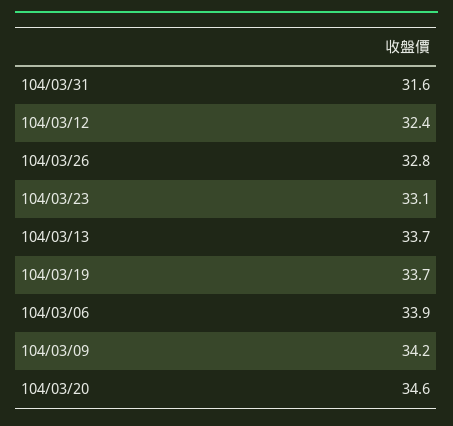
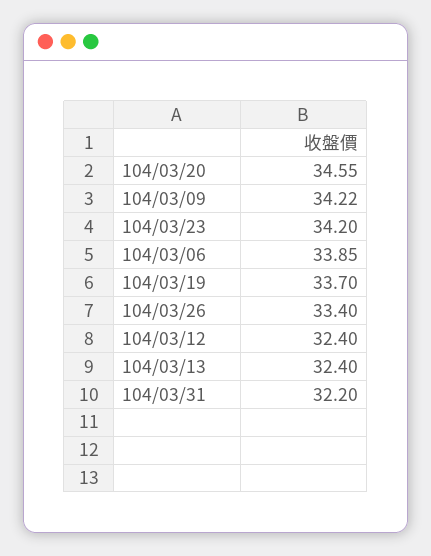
104/03/31: 31.6 -> 32.2
104/03/26: 32.8 -> 33.4
104/03/23: 33.1 -> 34.2
104/03/13: 33.7 -> 32.4

